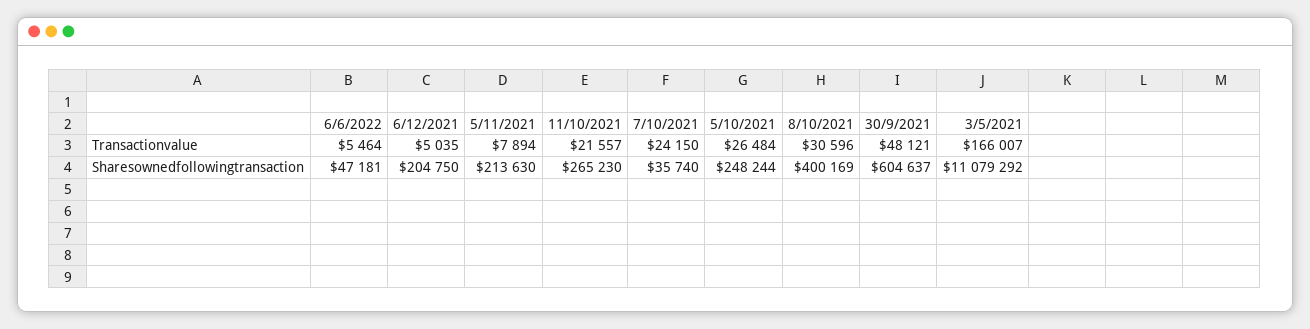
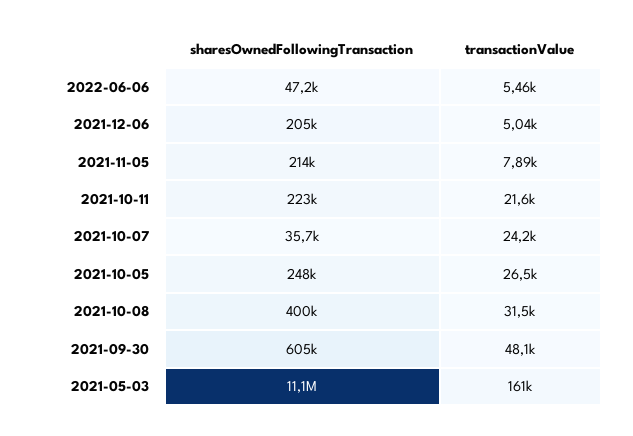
8/10/2021, Transactionvalue: 30596 -> 31500
3/5/2021, Transactionvalue: 166007 -> 161000
11/10/2021, Sharesownedfollowingtransaction: 265230 -> 223000

